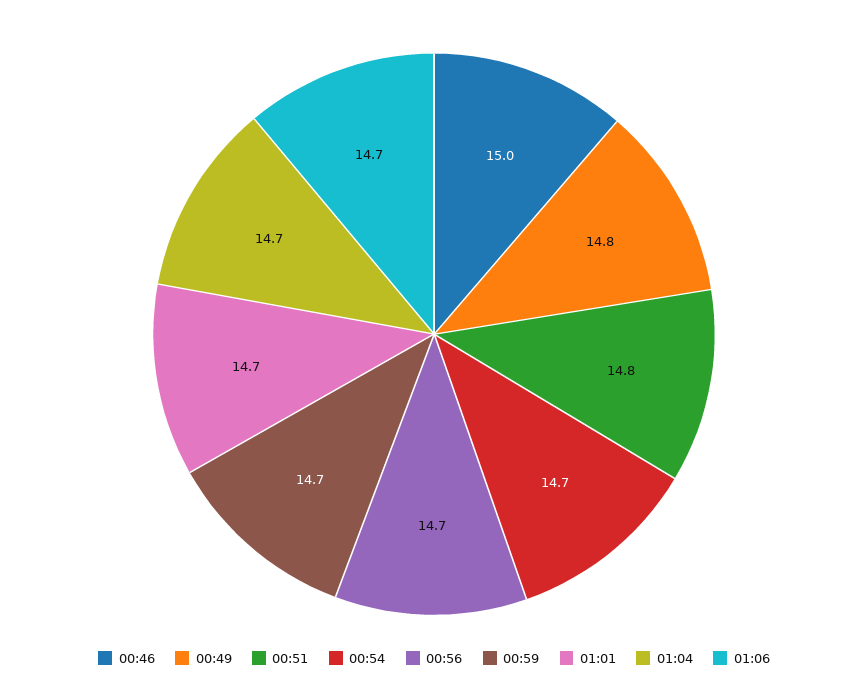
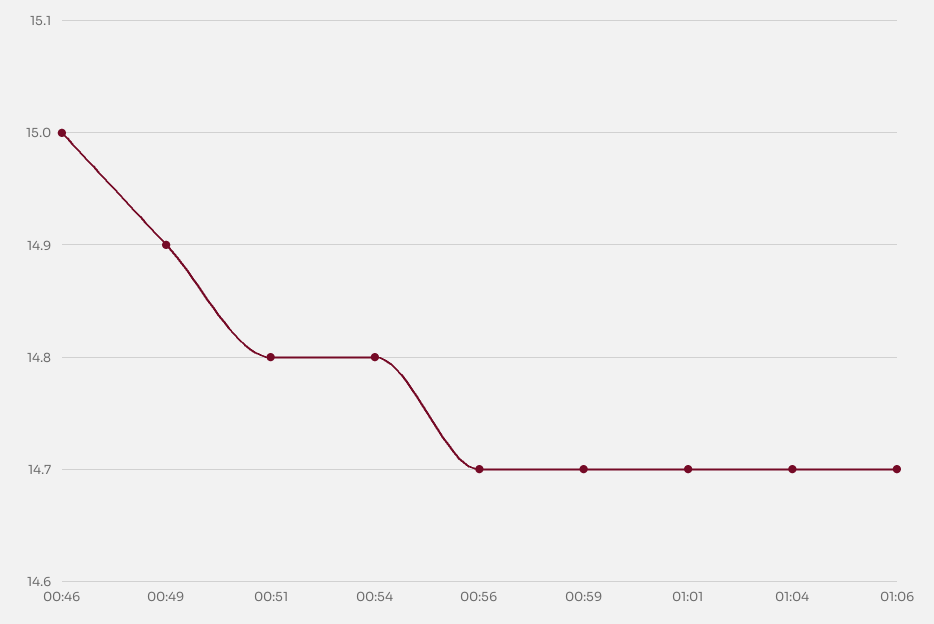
00:49: 14.8 -> 14.9
00:54: 14.7 -> 14.8

